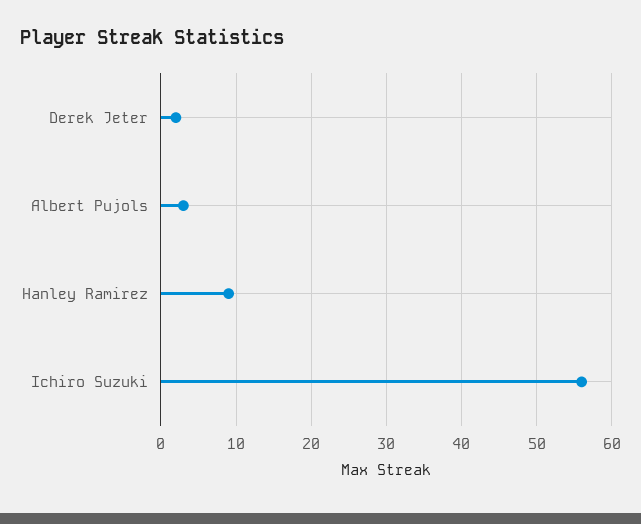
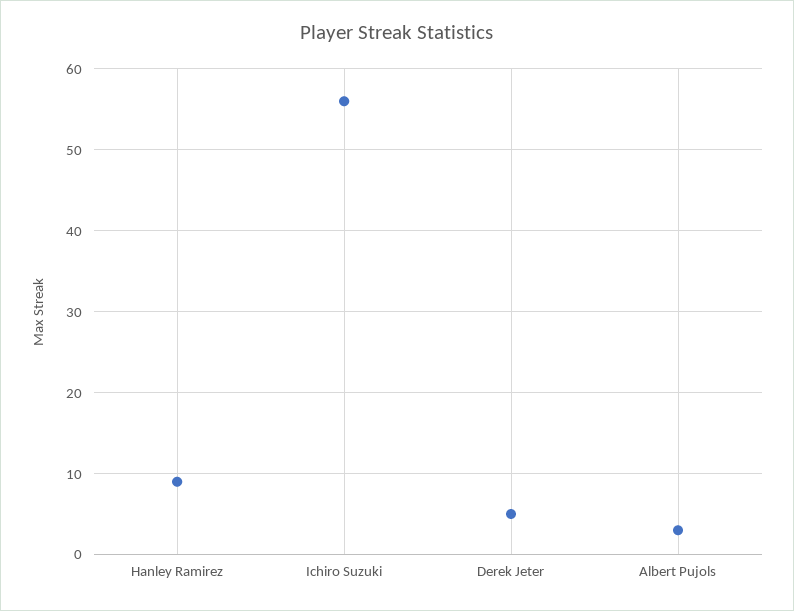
Derek Jeter: 2 -> 5

